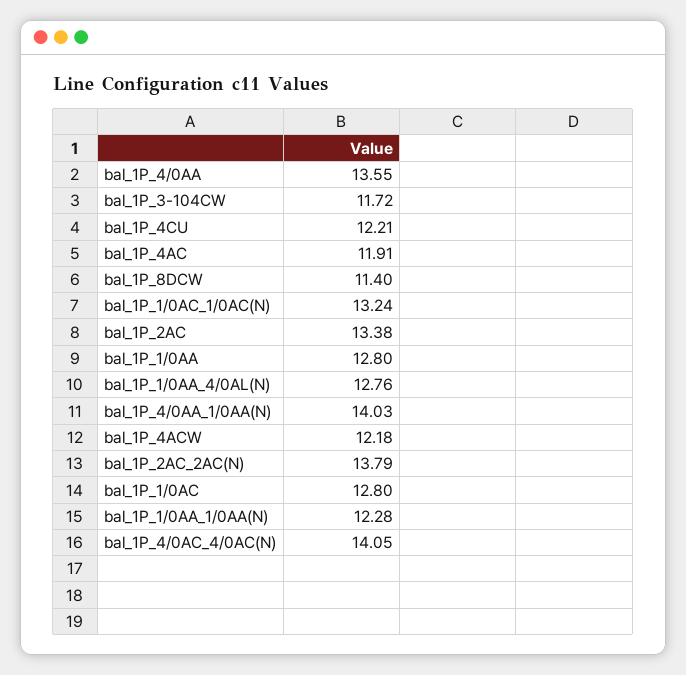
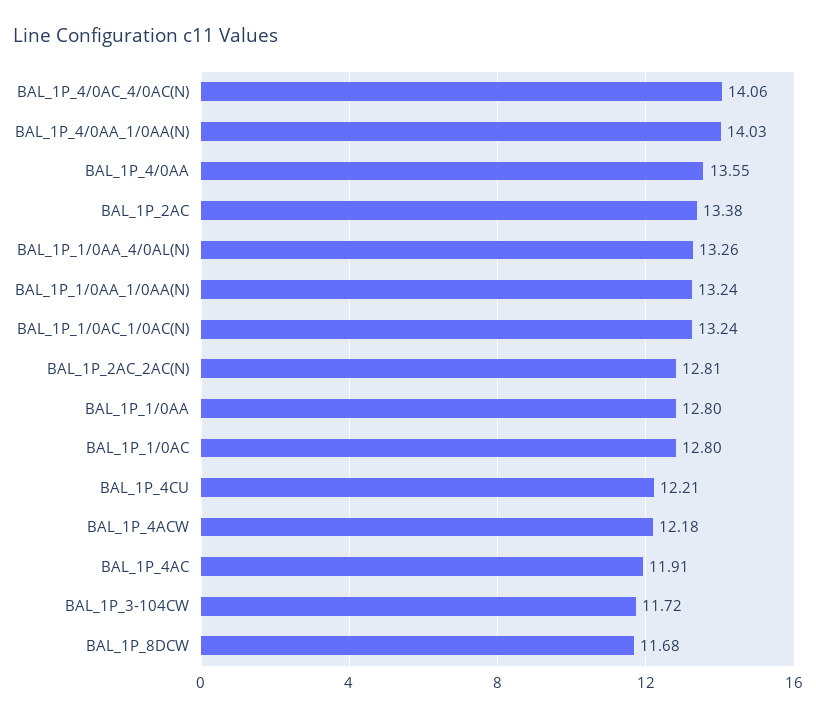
bal_1P_8DCW: 11.4 -> 11.68
bal_1P_1/0AA_4/0AL(N): 12.76 -> 13.26
bal_1P_2AC_2AC(N): 13.79 -> 12.81
bal_1P_1/0AA_1/0AA(N): 12.28 -> 13.24
bal_1P_4/0AC_4/0AC(N): 14.05 -> 14.06

